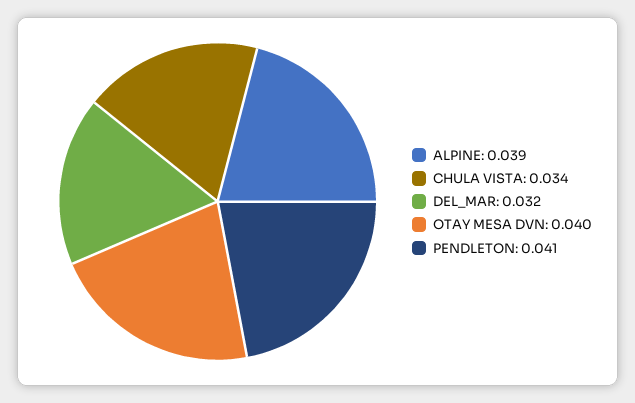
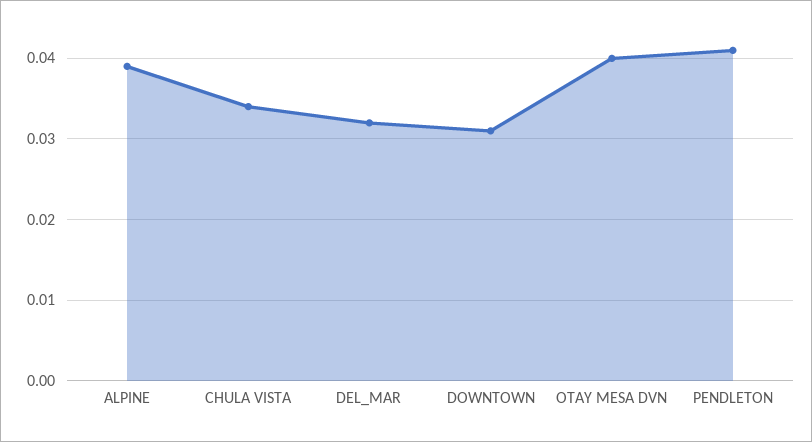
DOWNTOWN: none -> 0.031

